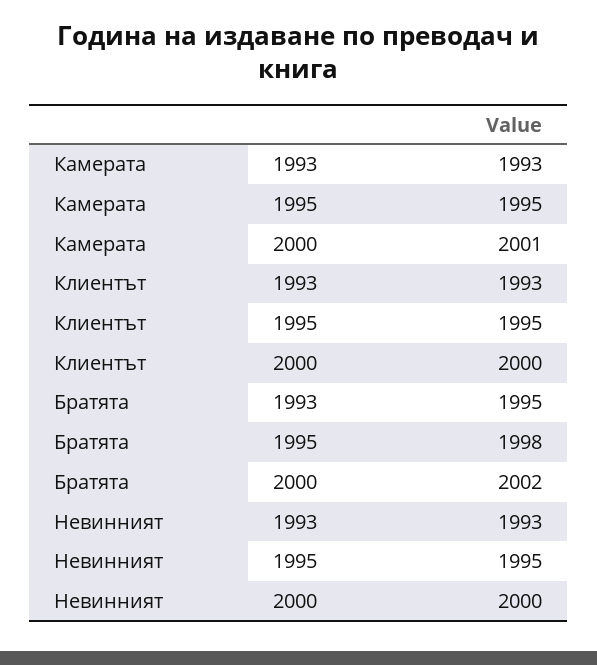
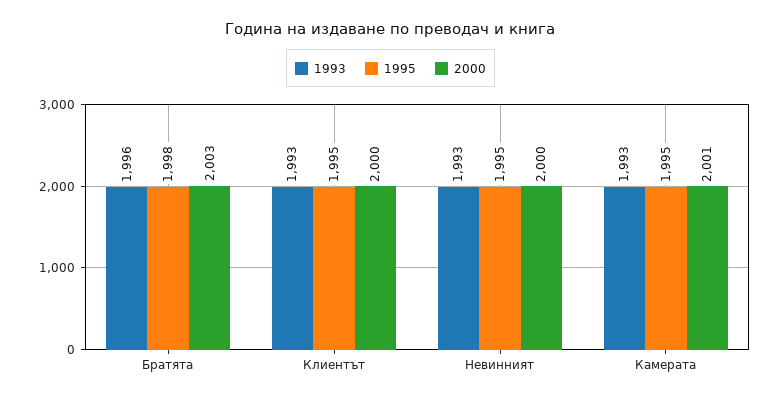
1993, Братята: 1995 -> 1996
2000, Братята: 2002 -> 2003

